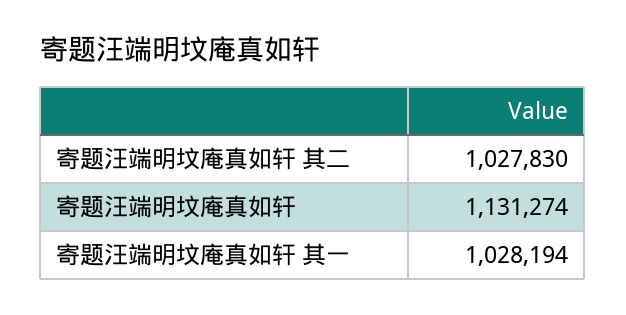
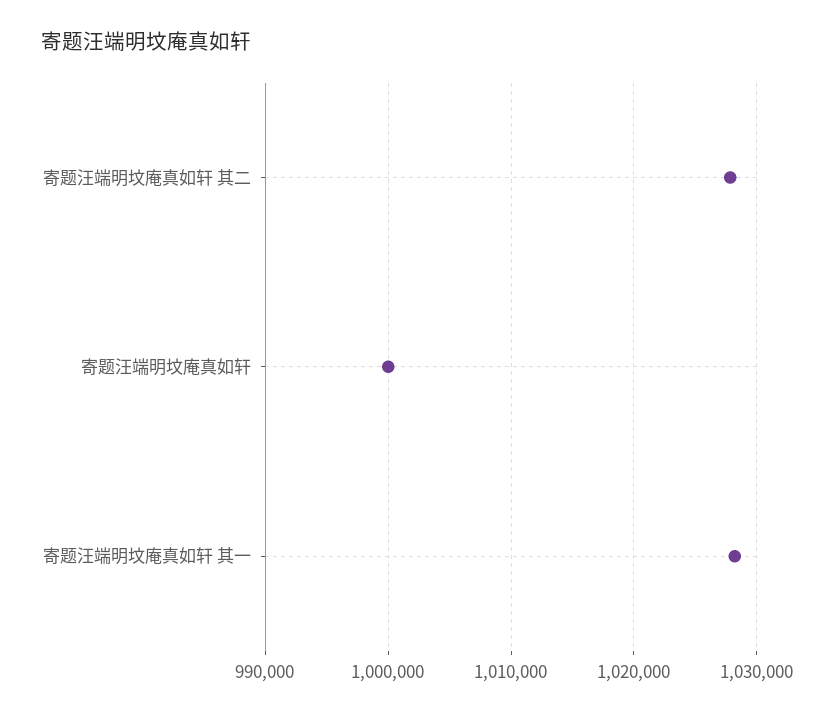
寄题汪端明坟庵真如轩: 1131274 -> 1000000

